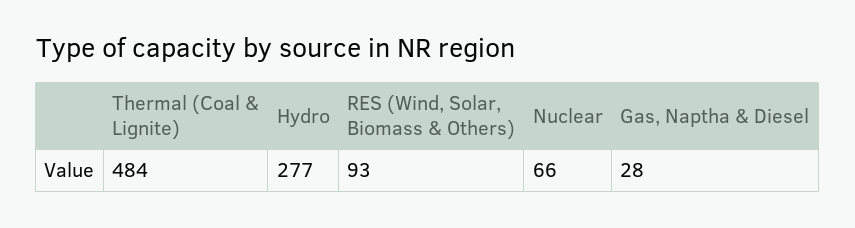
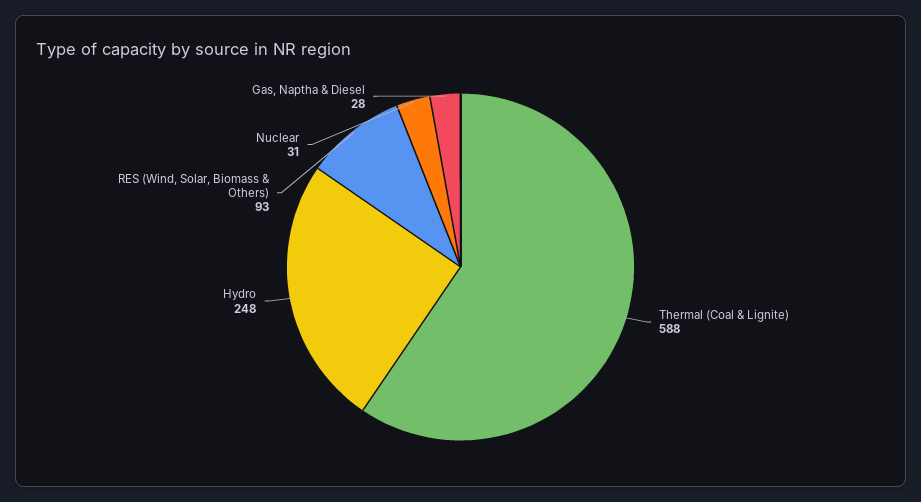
Thermal (Coal & Lignite): 484 -> 588
Hydro: 277 -> 248
Nuclear: 66 -> 31

